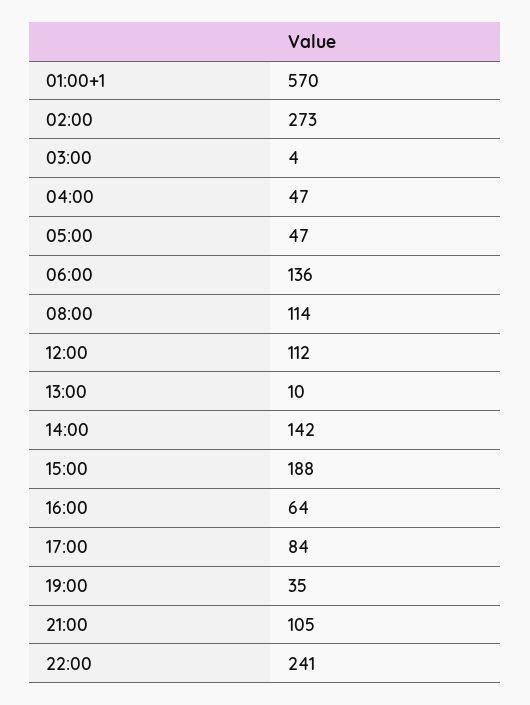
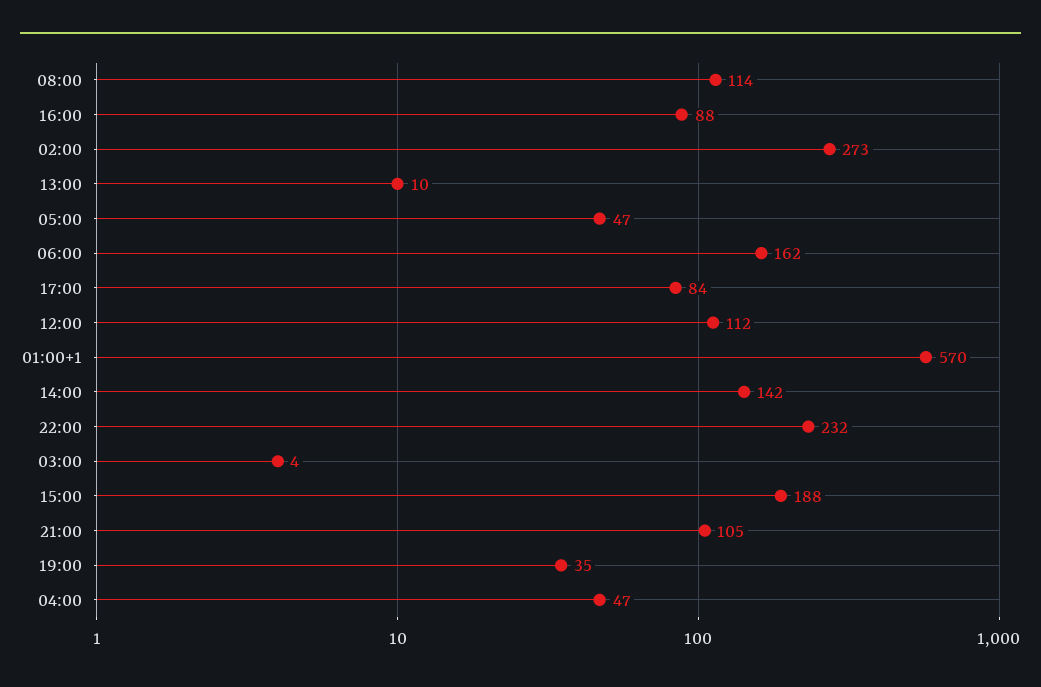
06:00: 136 -> 162
16:00: 64 -> 88
22:00: 241 -> 232

